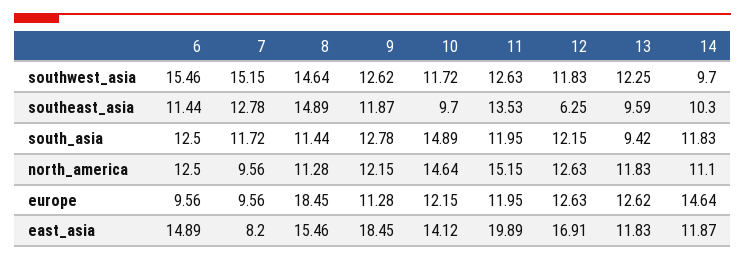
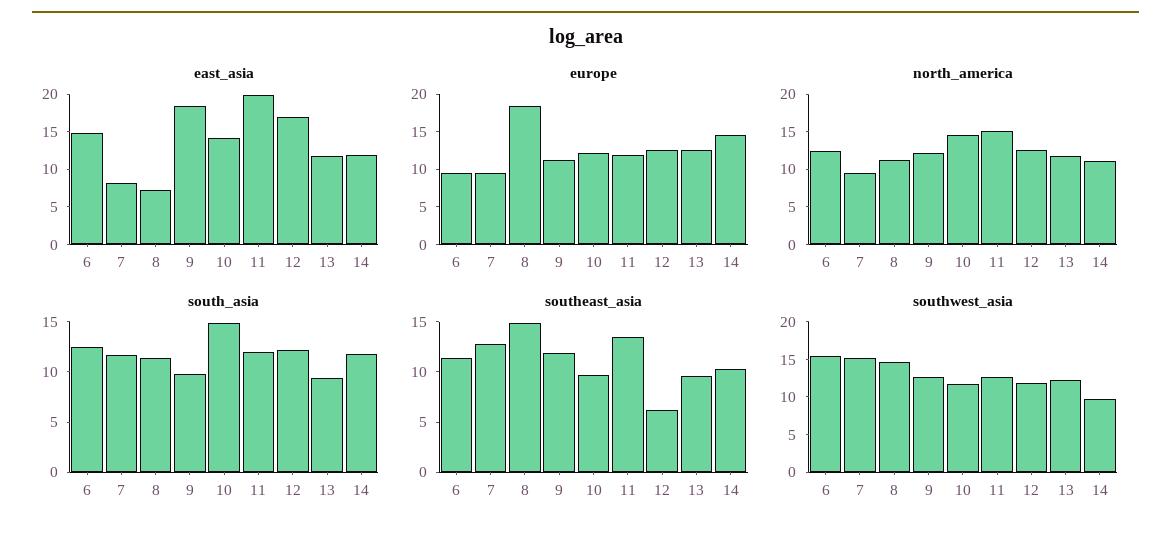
south_asia, 9: 12.78 -> 10
east_asia, 8: 15.46 -> 7.5

